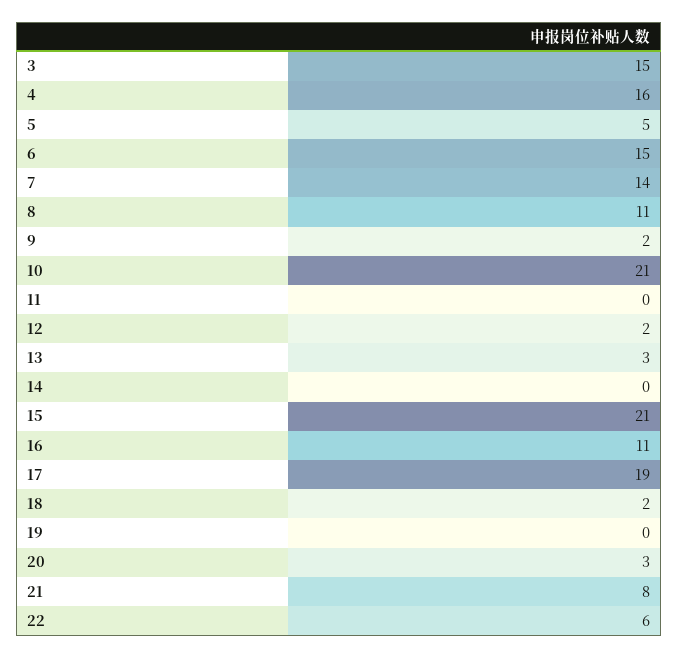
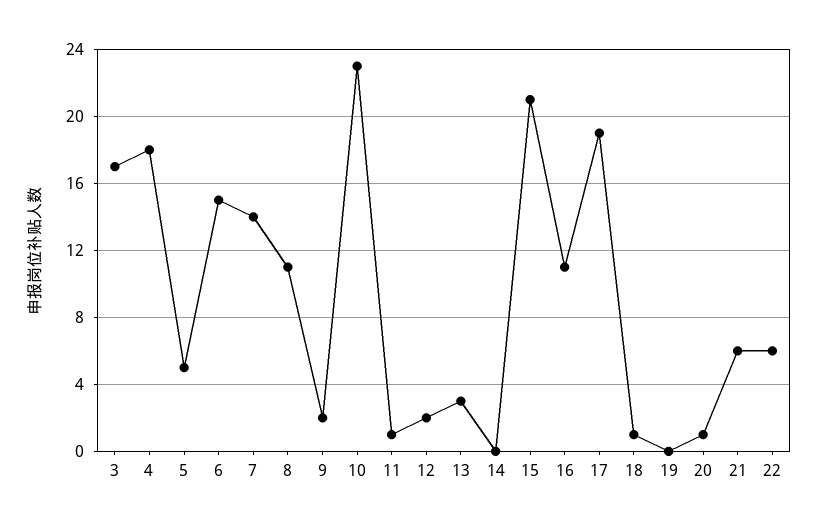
3: 15 -> 17
4: 16 -> 18
10: 21 -> 23
11: 0 -> 1
18: 2 -> 1
20: 3 -> 1
21: 8 -> 6

